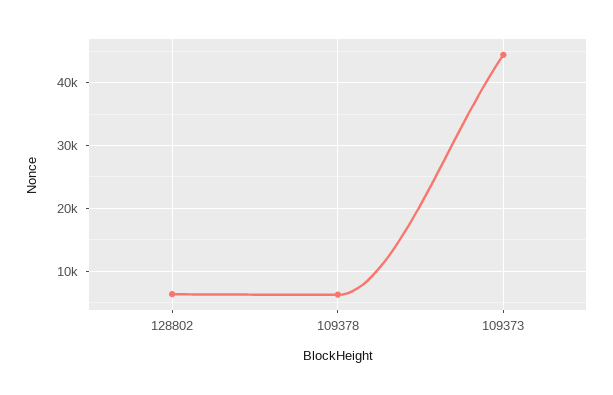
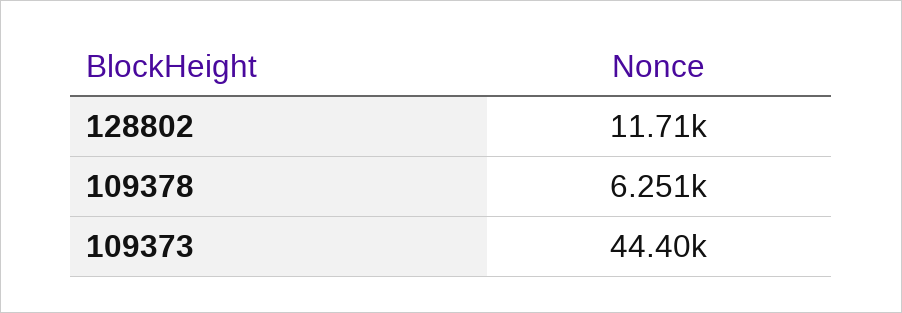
128802: 6000 -> 11710

